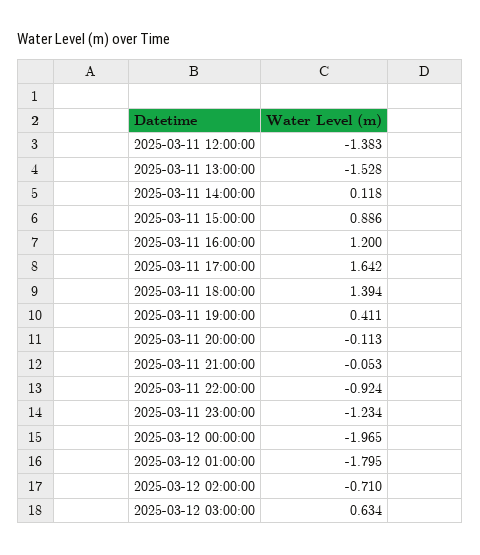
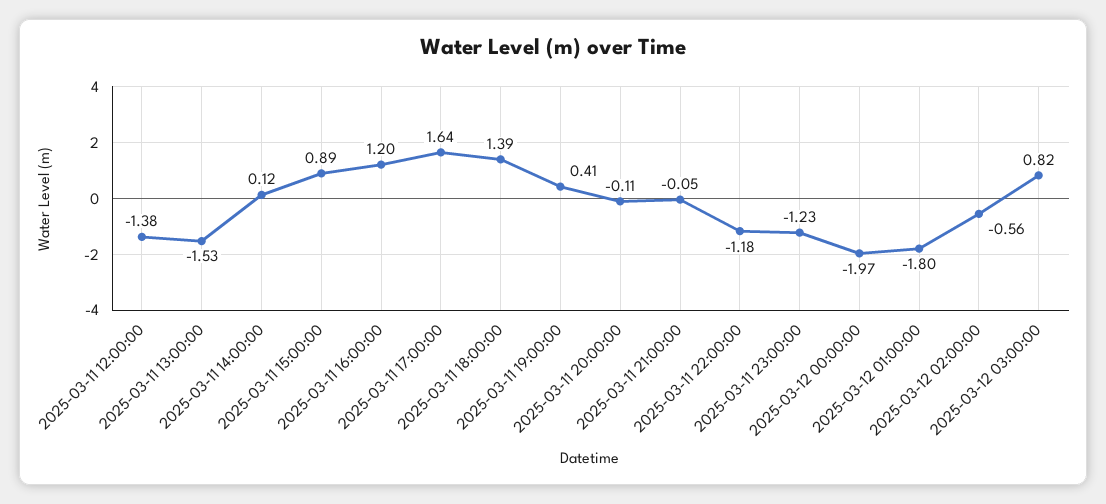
2025-03-11 22:00:00: -0.924 -> -1.18
2025-03-12 02:00:00: -0.71 -> -0.56
2025-03-12 03:00:00: 0.634 -> 0.82

